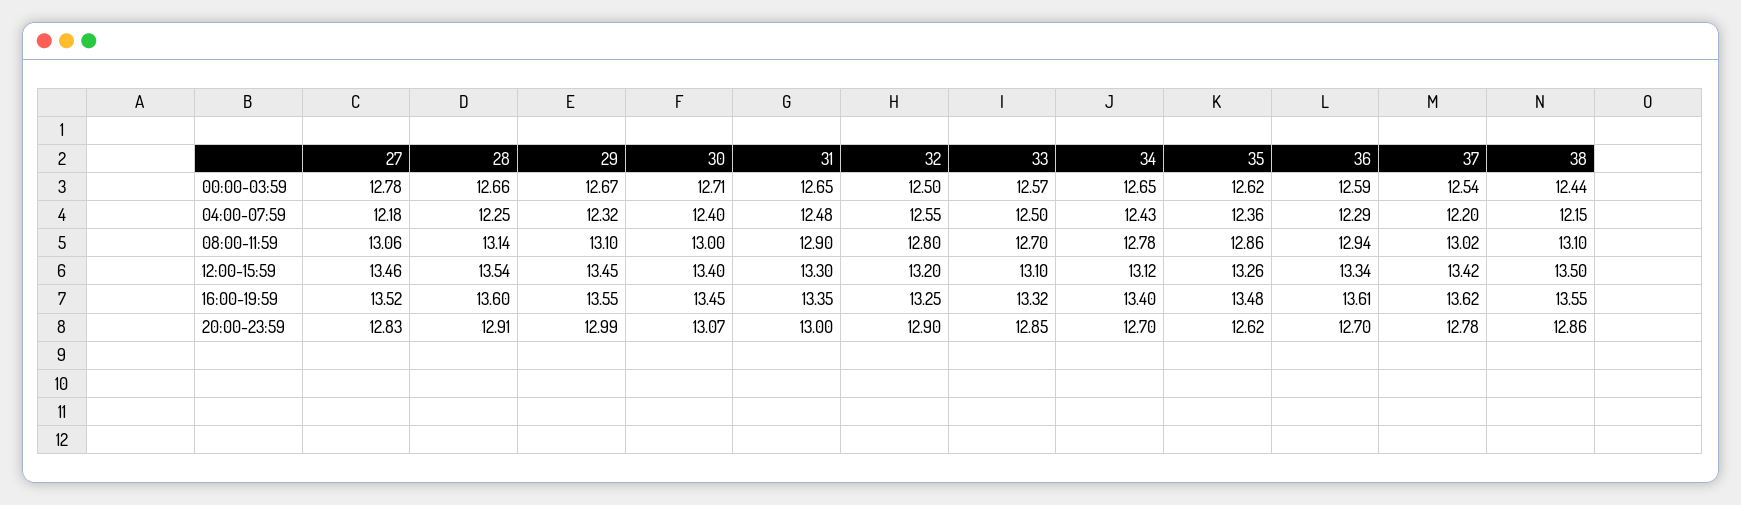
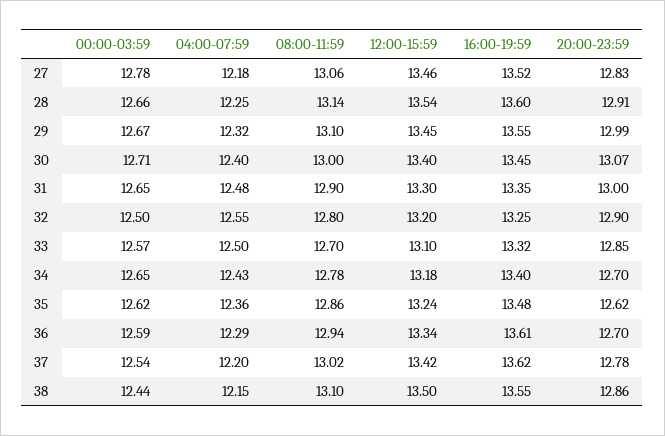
34, 12:00-15:59: 13.12 -> 13.18
35, 12:00-15:59: 13.26 -> 13.24

